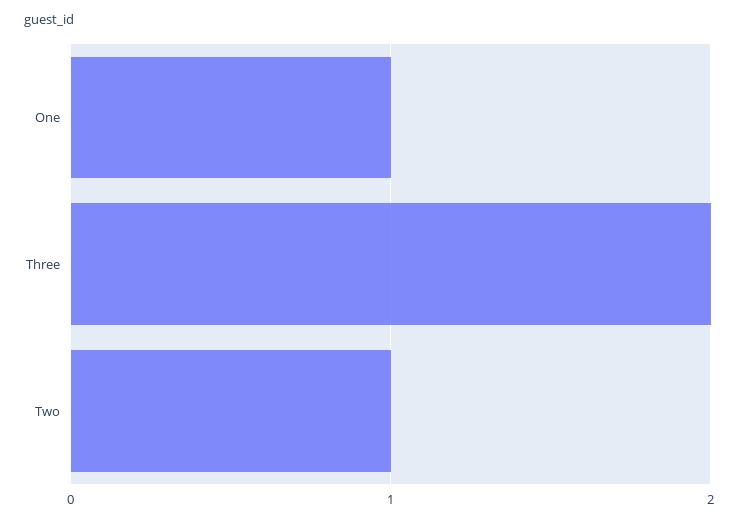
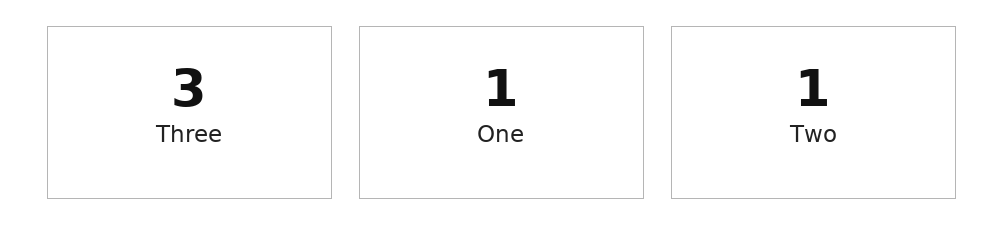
Three: 2 -> 3

